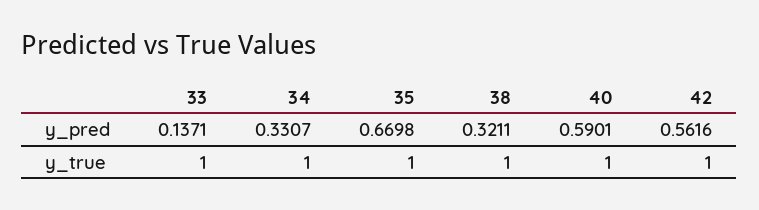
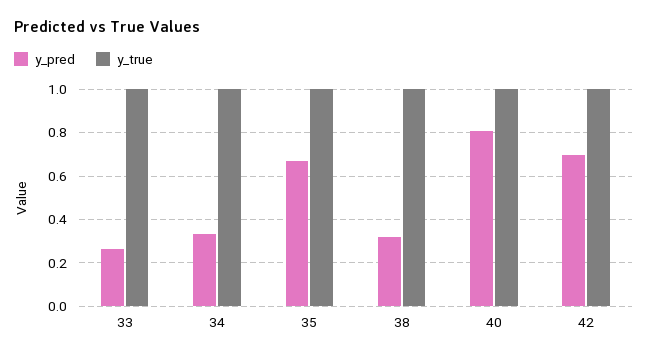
y_pred, 33: 0.1371 -> 0.25
y_pred, 40: 0.5901 -> 0.8
y_pred, 42: 0.5616 -> 0.7

